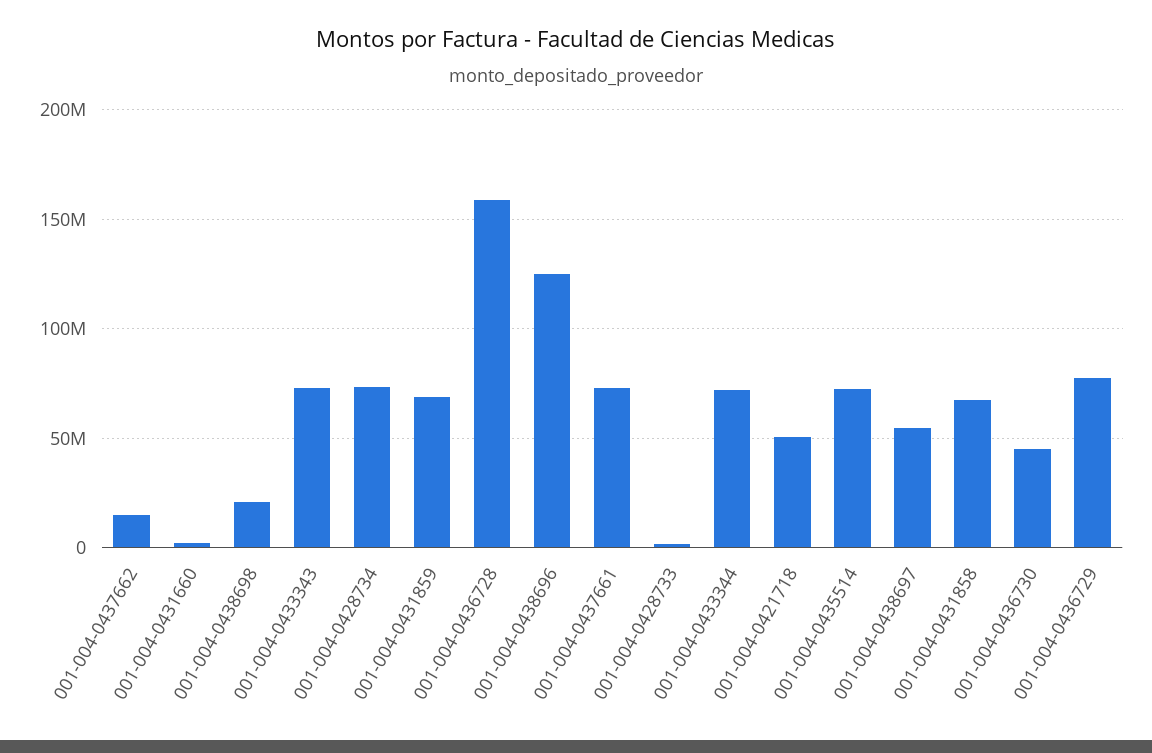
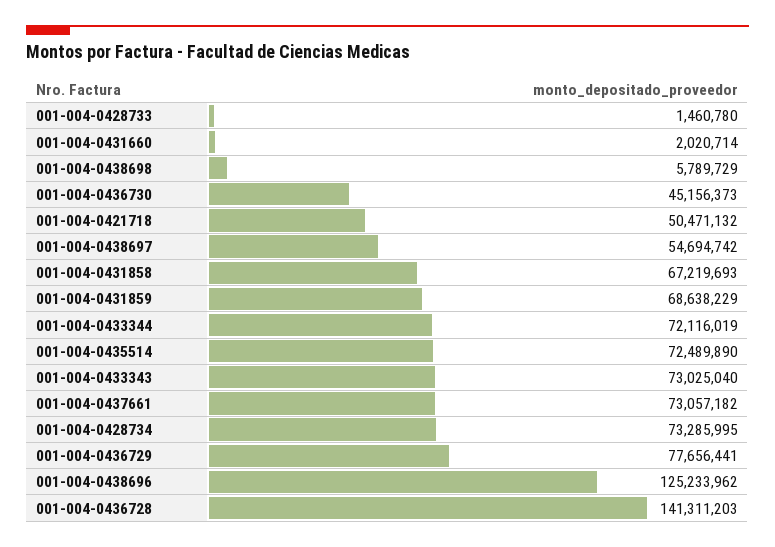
001-004-0437662: 15000000 -> none
001-004-0438698: 20000000 -> 5789729
001-004-0436728: 160000000 -> 141311203

